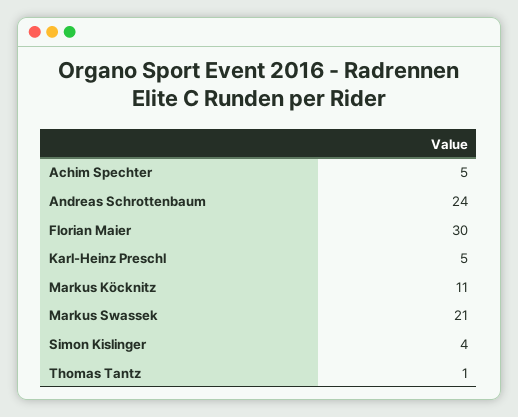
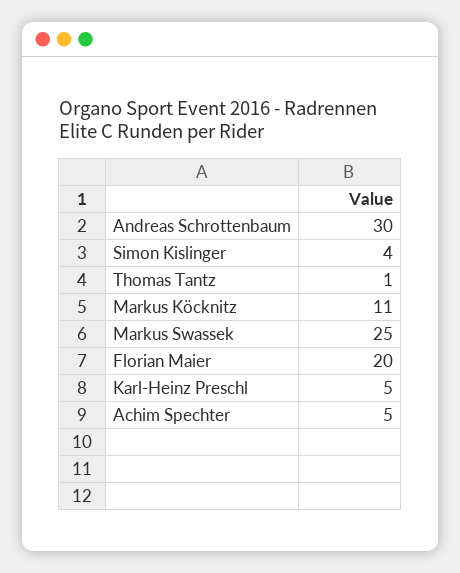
Andreas Schrottenbaum: 24 -> 30
Florian Maier: 30 -> 20
Markus Swassek: 21 -> 25

